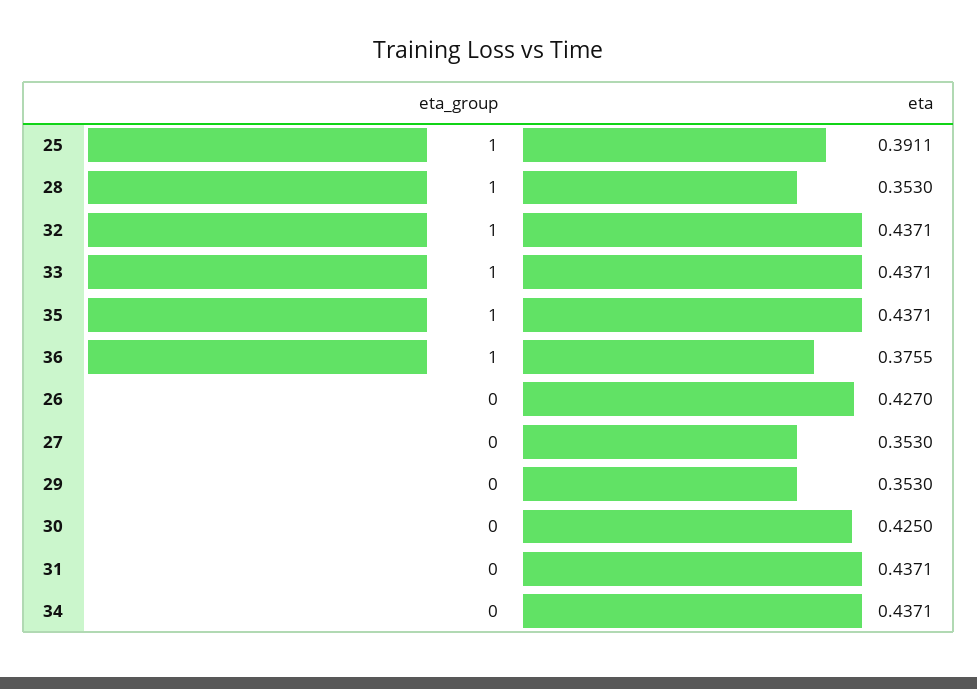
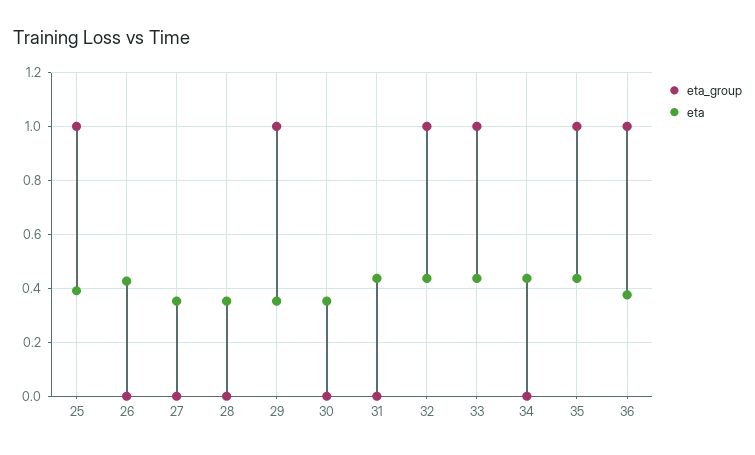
eta_group, 28: 1 -> 0
eta_group, 29: 0 -> 1
eta, 30: 0.425 -> 0.35

